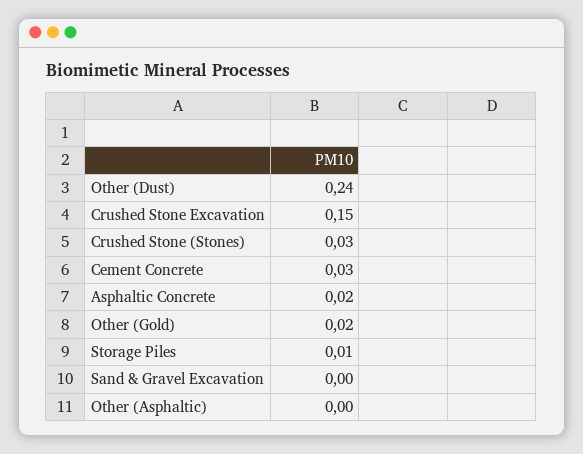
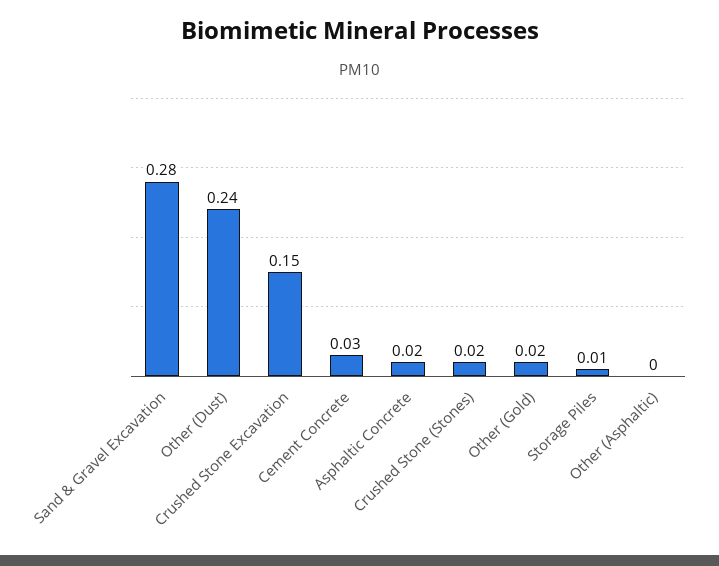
Crushed Stone (Stones): 0.03 -> 0.02
Sand & Gravel Excavation: 0 -> 0.28

